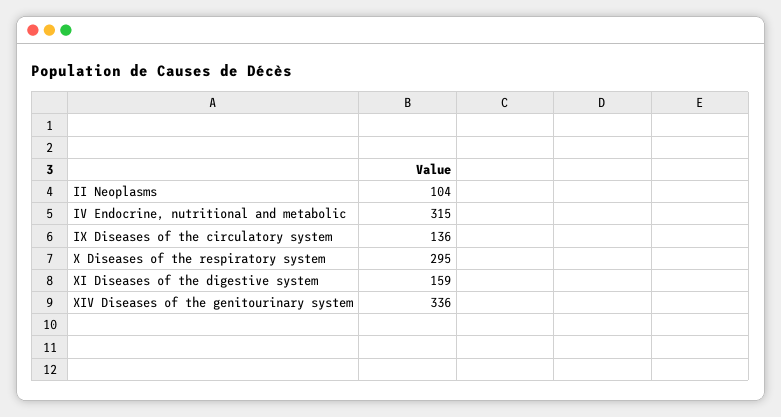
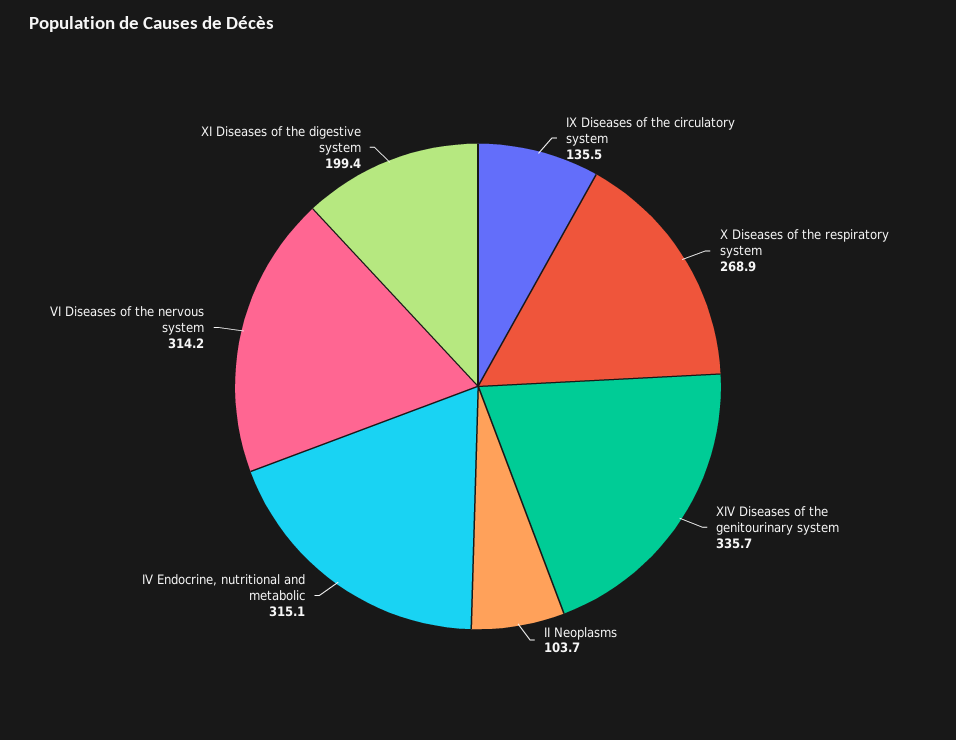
X Diseases of the respiratory system: 295 -> 268.9
XI Diseases of the digestive system: 159 -> 199.4
VI Diseases of the nervous system: none -> 314.2

